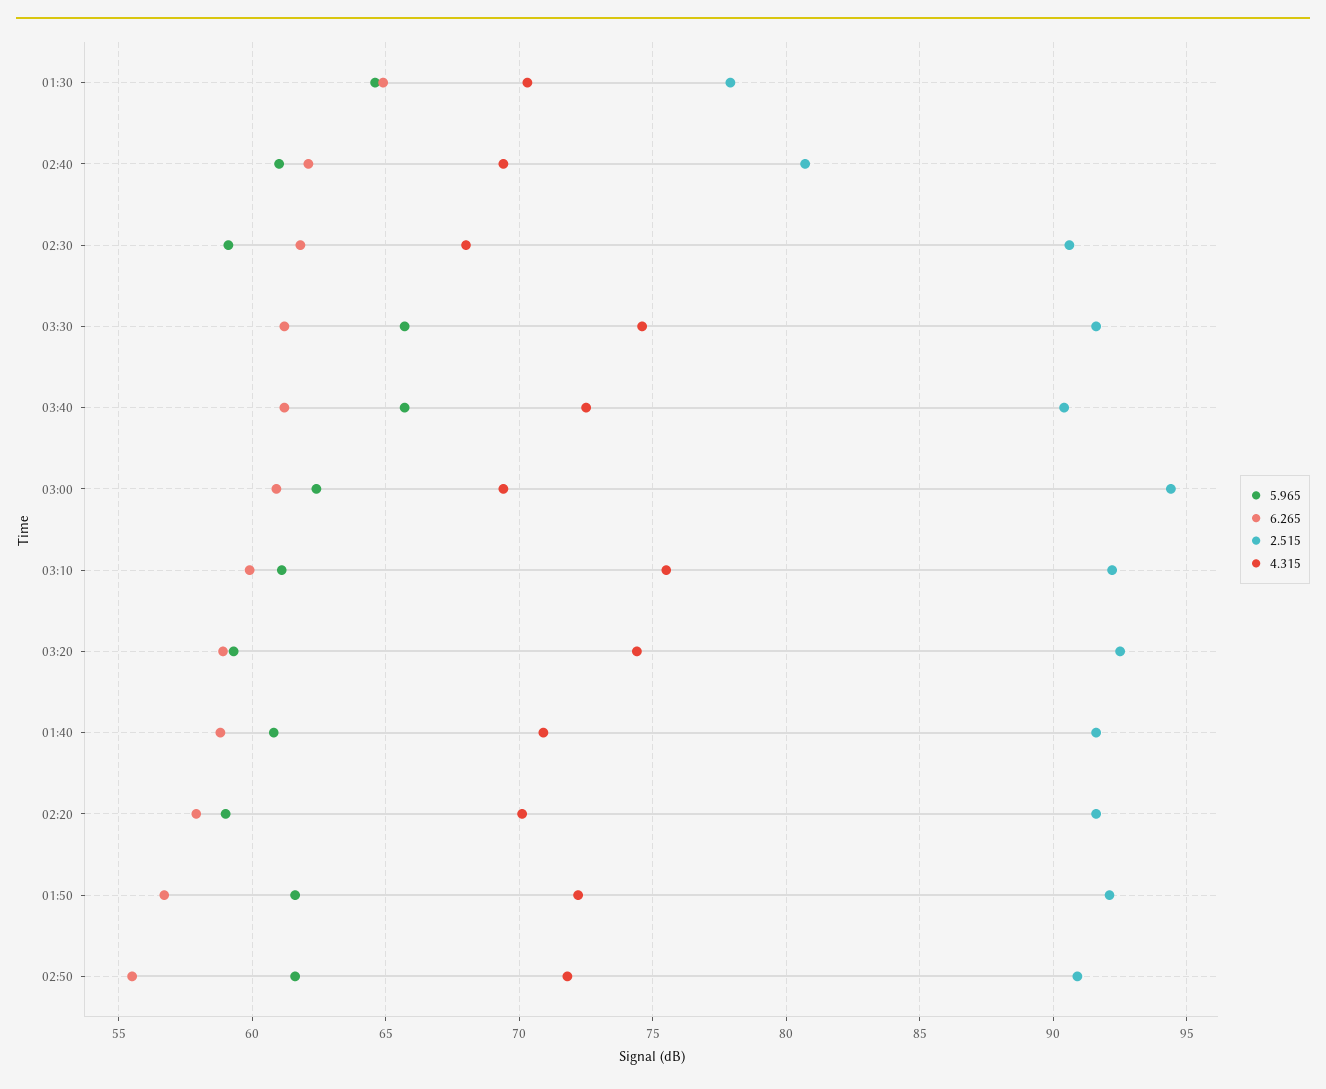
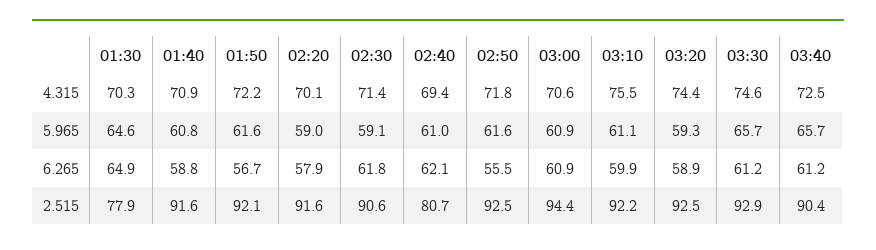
4.315, 02:30: 68 -> 71.4
2.515, 03:30: 91.5 -> 92.9
5.965, 03:00: 62.5 -> 60.9
4.315, 03:00: 69.5 -> 70.6
2.515, 02:50: 91 -> 92.5

